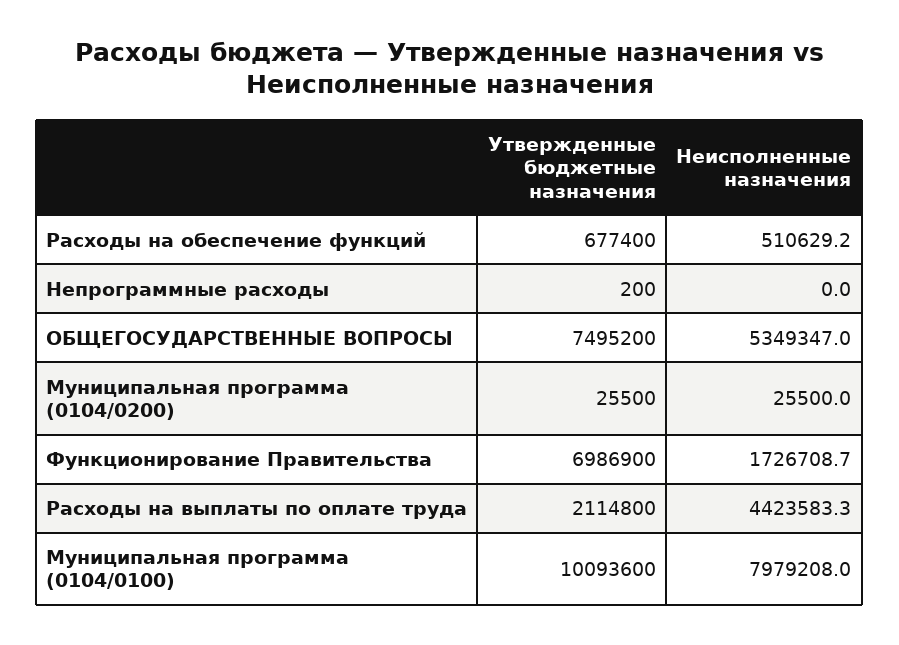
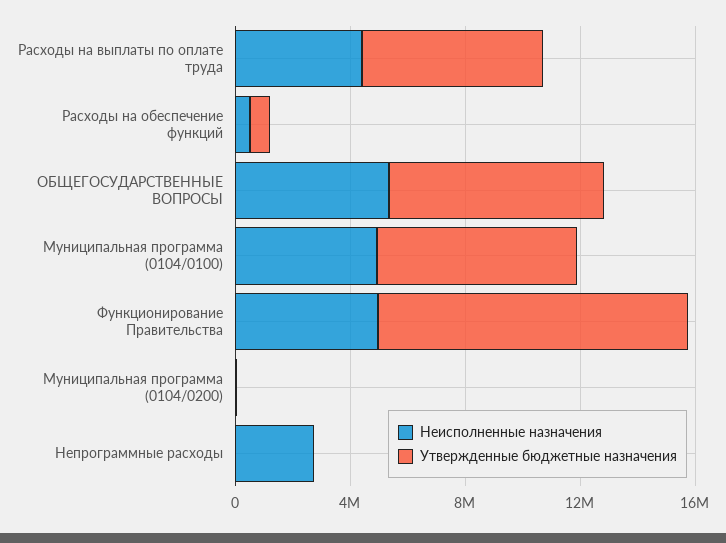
Неисполненные назначения, Непрограммные расходы: 0 -> 3000000
Утвержденные бюджетные назначения, Функционирование Правительства: 6986900 -> 11000000
Неисполненные назначения, Функционирование Правительства: 1726708.7 -> 5000000
Утвержденные бюджетные назначения, Расходы на выплаты по оплате труда: 2114800 -> 6000000
Утвержденные бюджетные назначения, Муниципальная программа (0104/0100): 10093600 -> 7000000
Неисполненные назначения, Муниципальная программа (0104/0100): 7979208 -> 5000000

